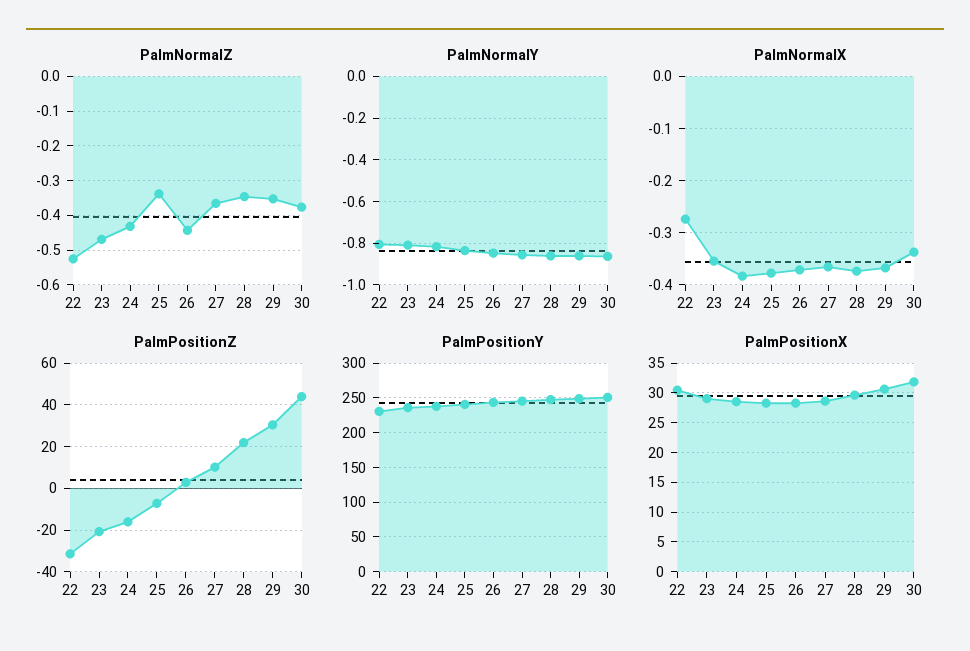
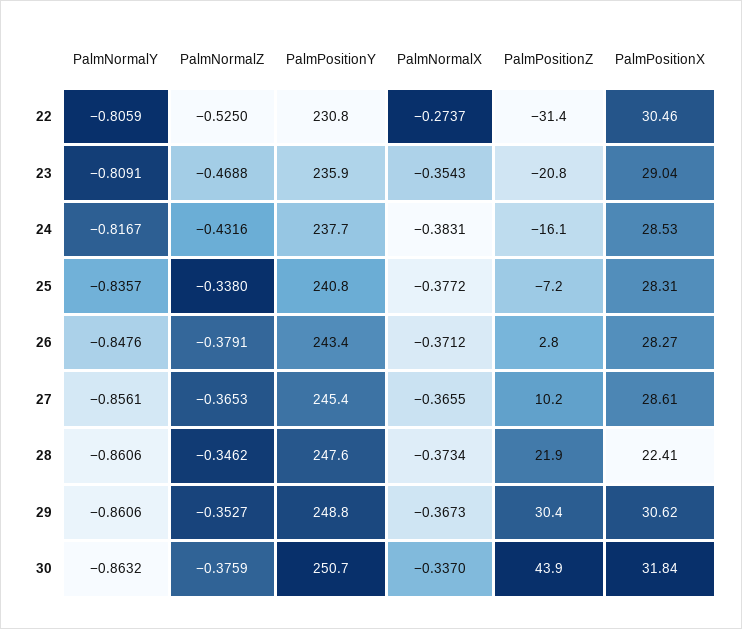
PalmNormalZ, 26: -0.44 -> -0.3791
PalmPositionX, 28: 30 -> 22.41

